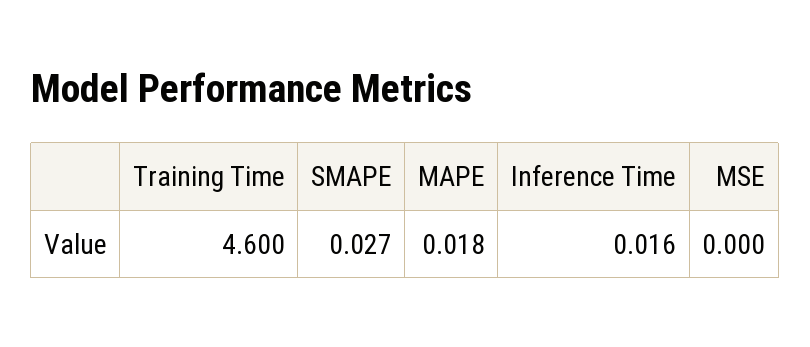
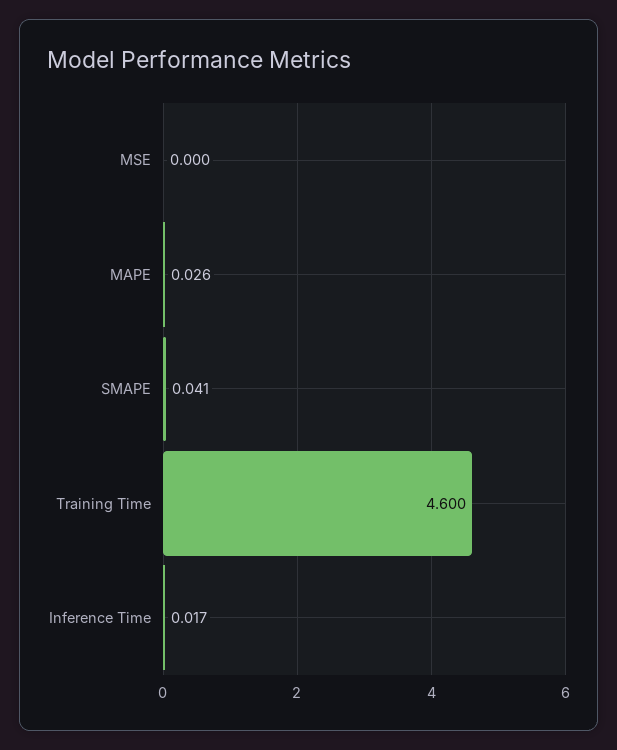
SMAPE: 0.027 -> 0.041
MAPE: 0.018 -> 0.026
Inference Time: 0.016 -> 0.017

